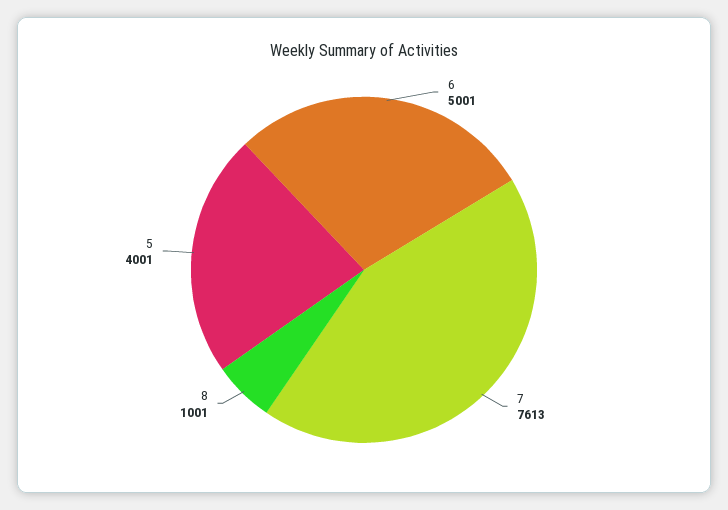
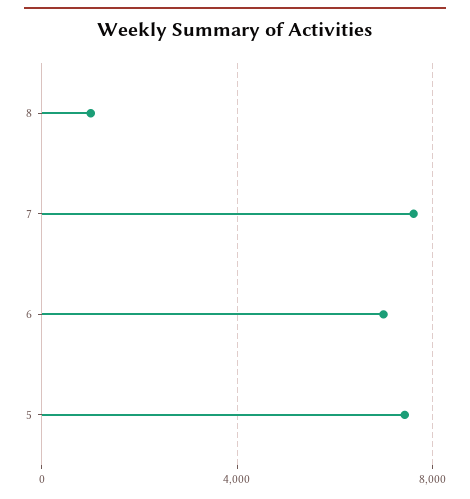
6: 5001 -> 7000
5: 4001 -> 7500

